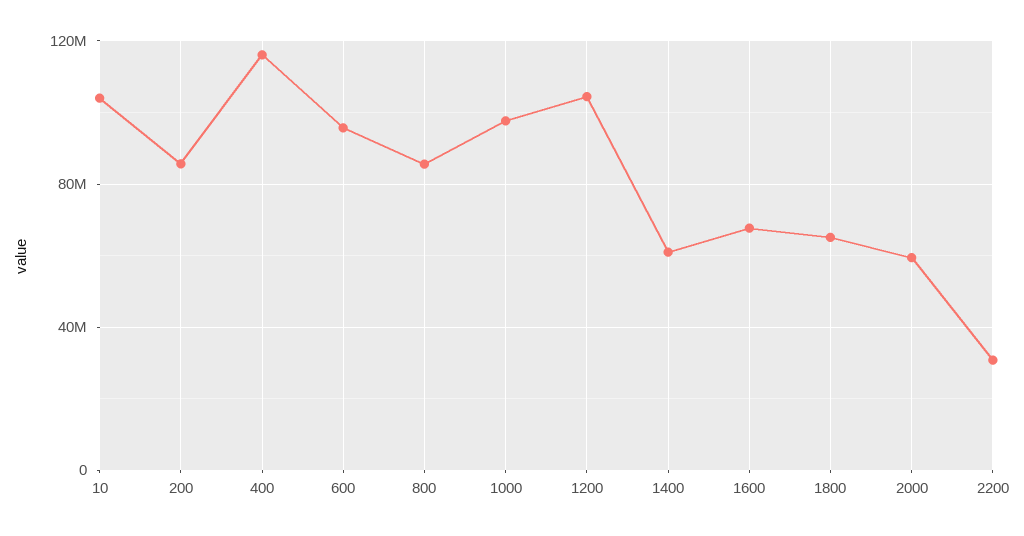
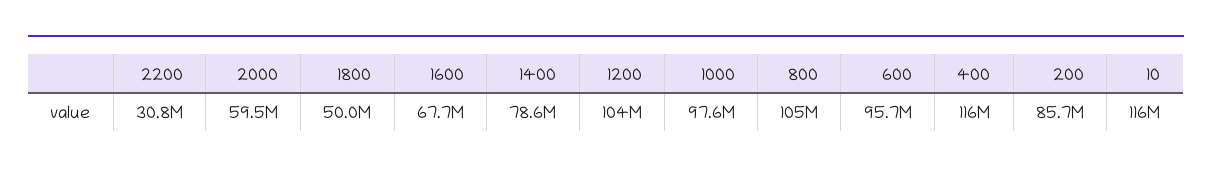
10: 105000000 -> 116000000
800: 85000000 -> 105000000
1400: 60000000 -> 78600000
1800: 65000000 -> 50000000

